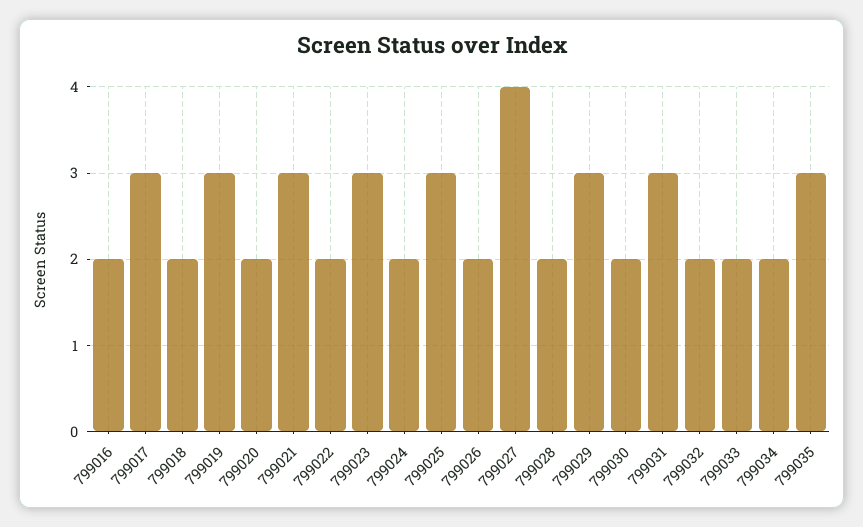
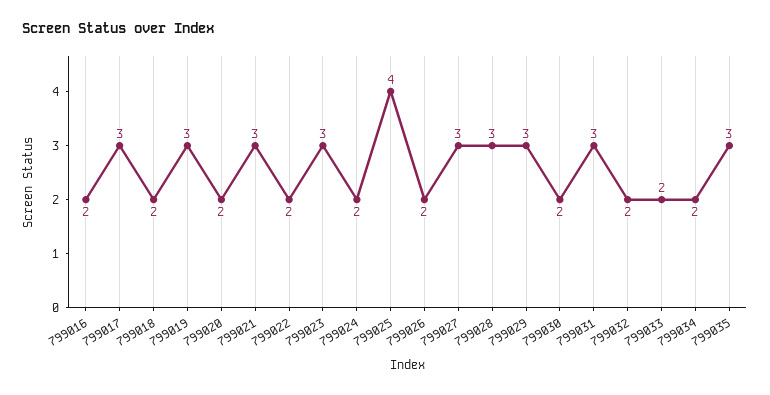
799025: 3 -> 4
799027: 4 -> 3
799028: 2 -> 3

